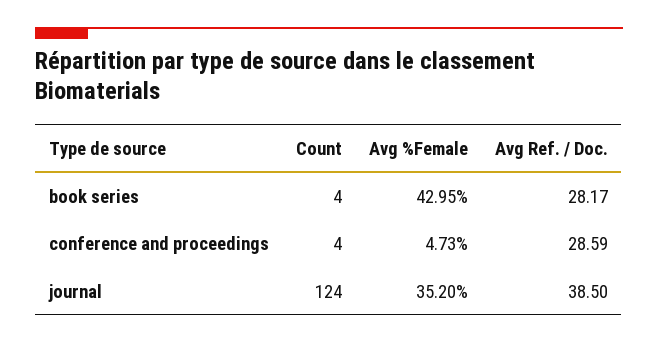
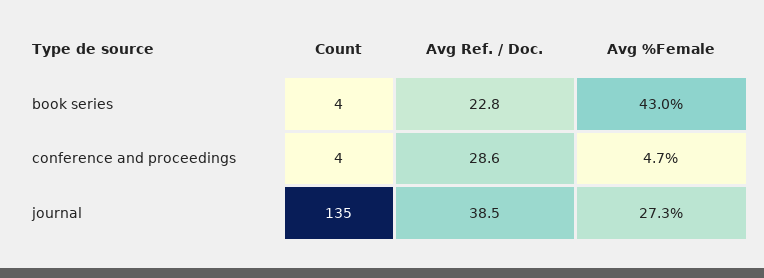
Avg Ref. / Doc., book series: 28.17 -> 22.8
Count, journal: 124 -> 135
Avg %Female, journal: 35.2 -> 27.3

